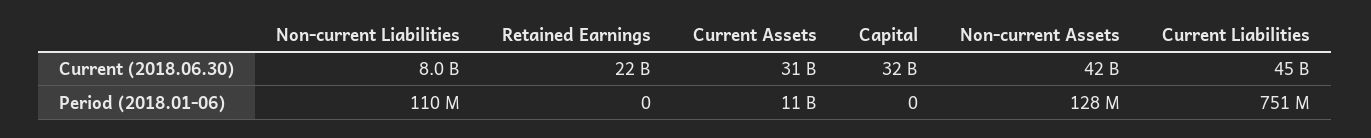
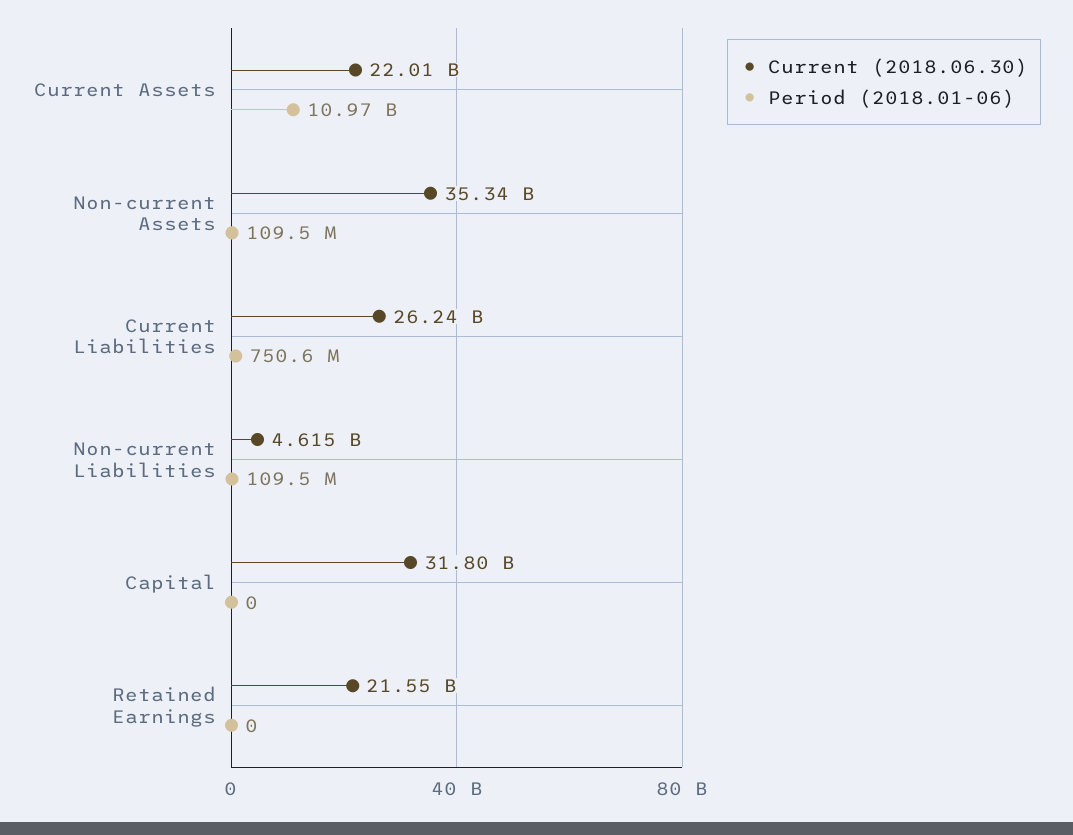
Current (2018.06.30), Non-current Liabilities: 8000000000 -> 4615000000
Current (2018.06.30), Current Assets: 31000000000 -> 22010000000
Current (2018.06.30), Non-current Assets: 42000000000 -> 35340000000
Current (2018.06.30), Current Liabilities: 45000000000 -> 26240000000
Period (2018.01-06), Non-current Assets: 128000000 -> 109500000

